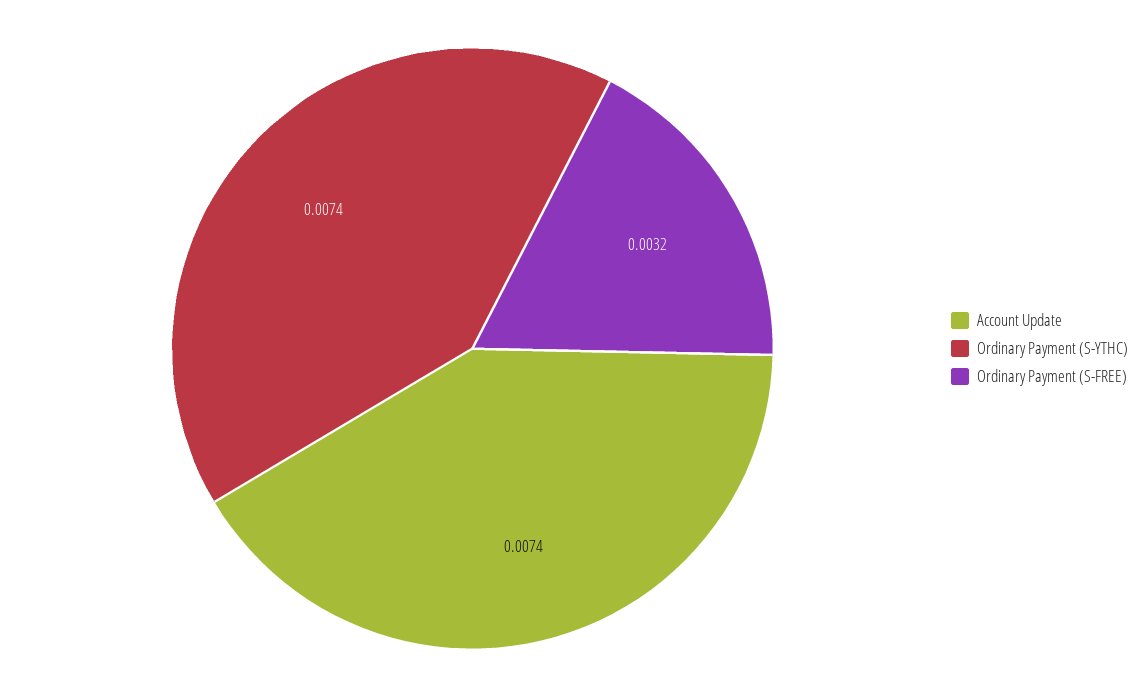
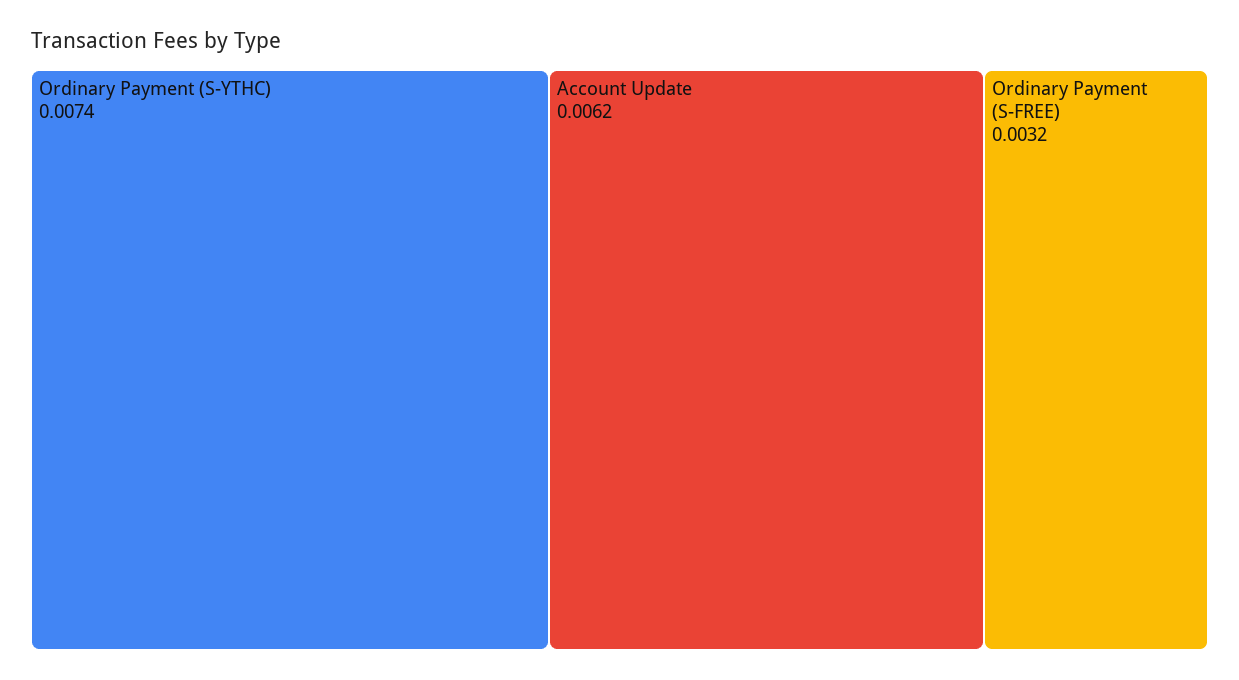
Account Update: 0.0074 -> 0.0062

